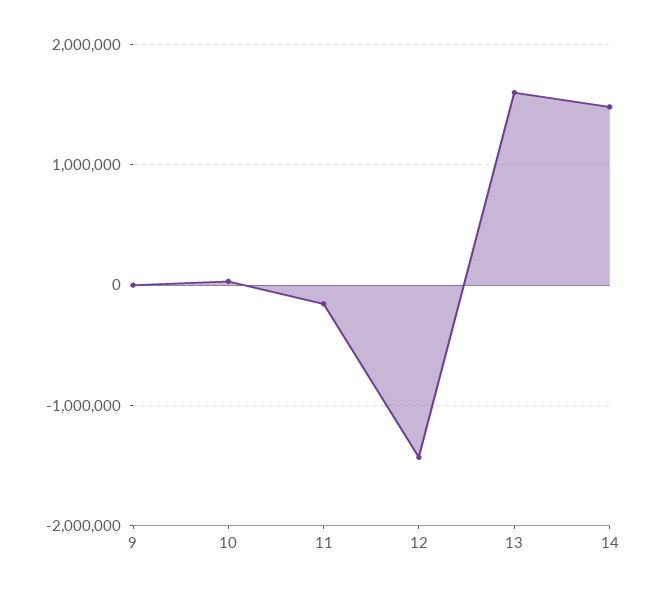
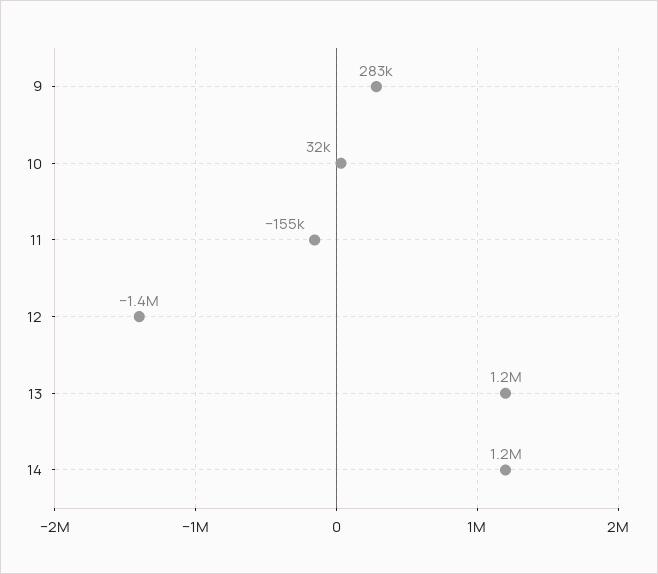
9: 0 -> 283000
13: 1600000 -> 1200000
14: 1500000 -> 1200000

